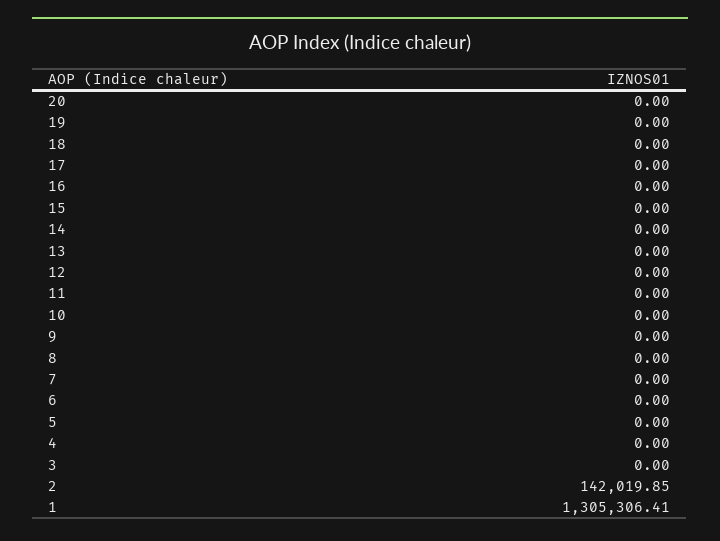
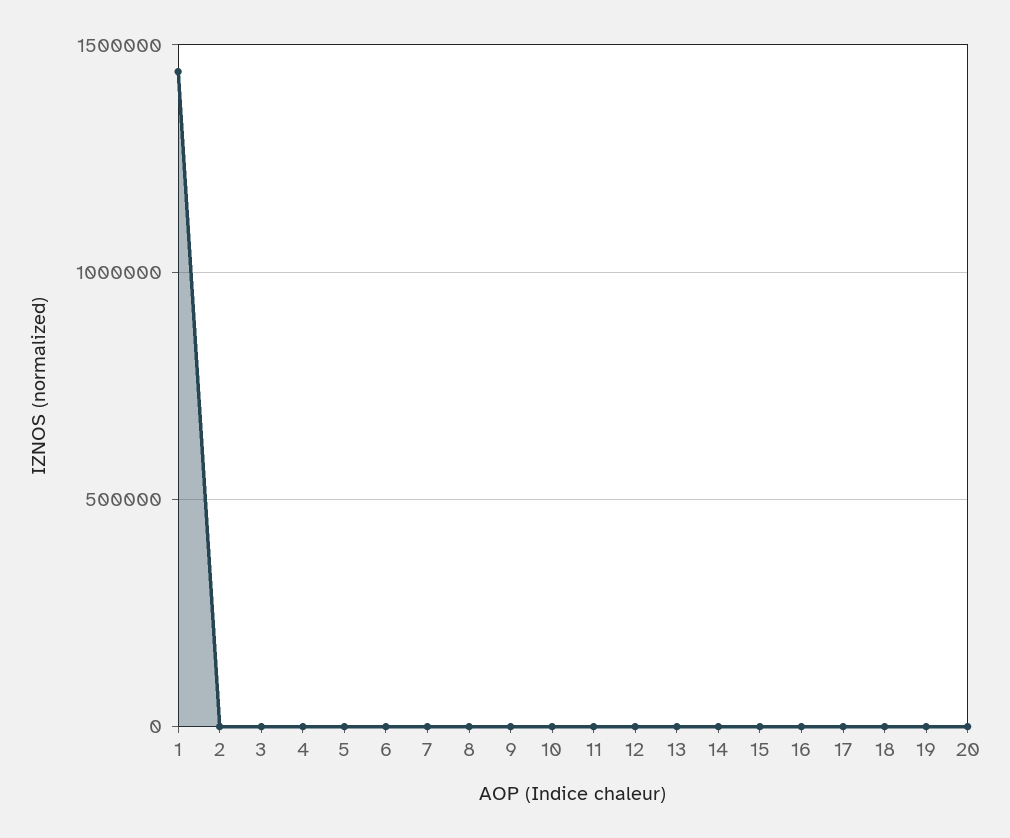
2: 142019.85 -> 0
1: 1305306.41 -> 1450000

